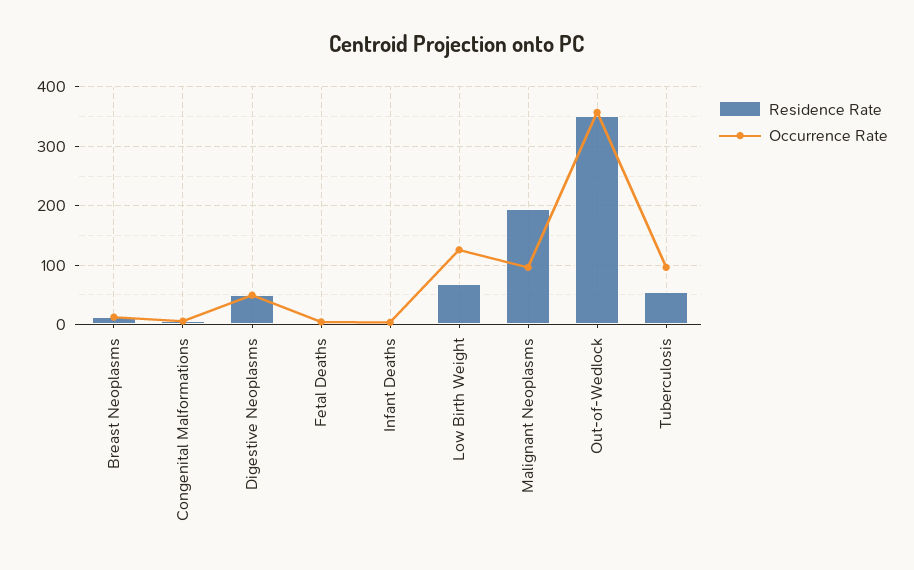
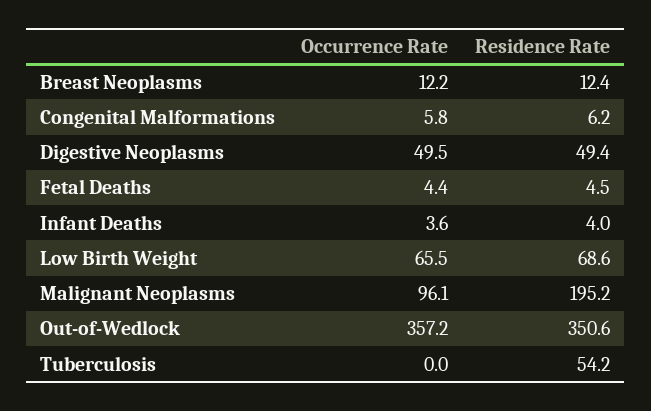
Occurrence Rate, Low Birth Weight: 120 -> 65.5
Occurrence Rate, Tuberculosis: 100 -> 0

